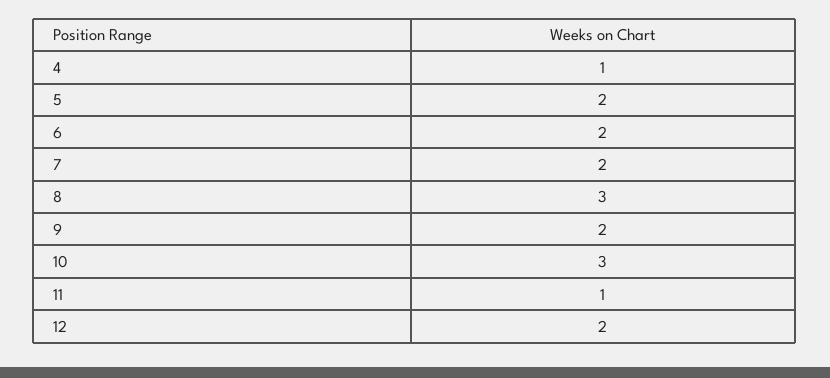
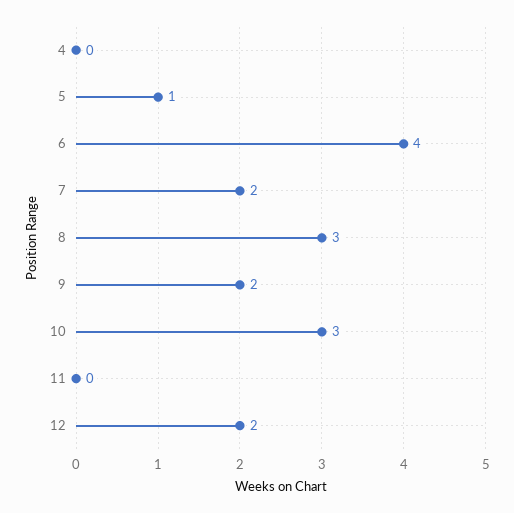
4: 1 -> 0
5: 2 -> 1
6: 2 -> 4
11: 1 -> 0

